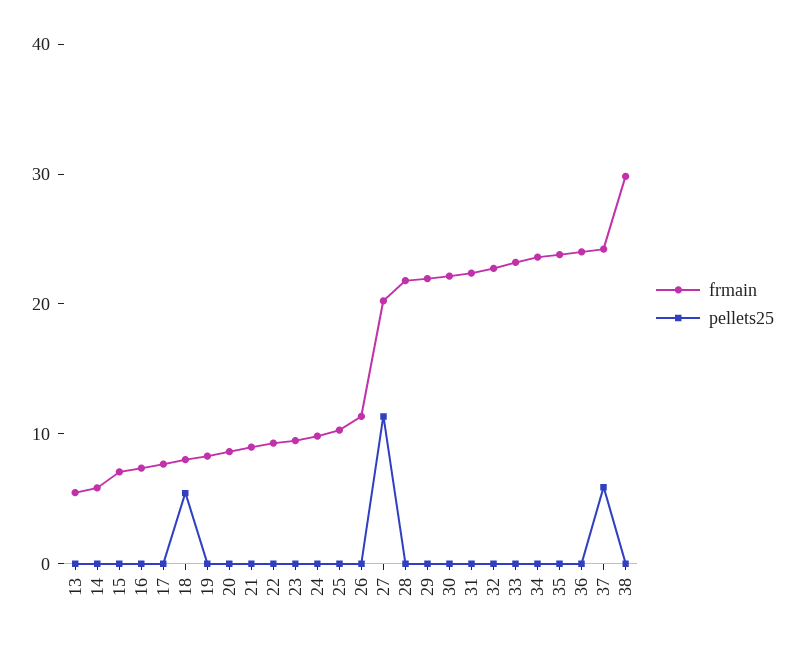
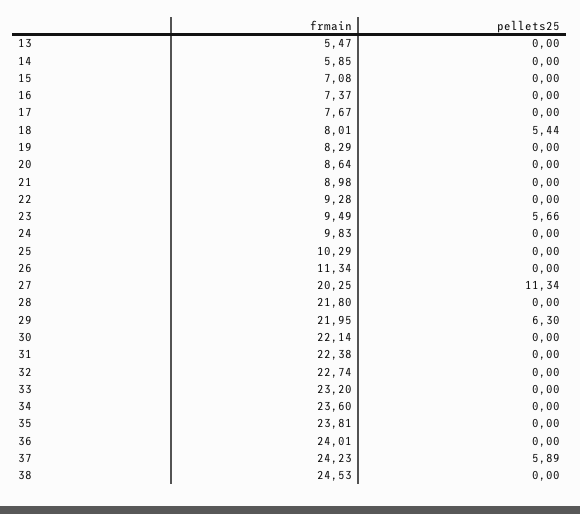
pellets25, 23: 0 -> 5.66
pellets25, 29: 0 -> 6.3
frmain, 38: 30 -> 24.53

